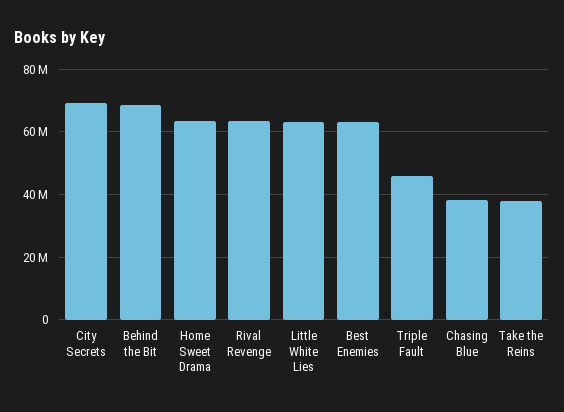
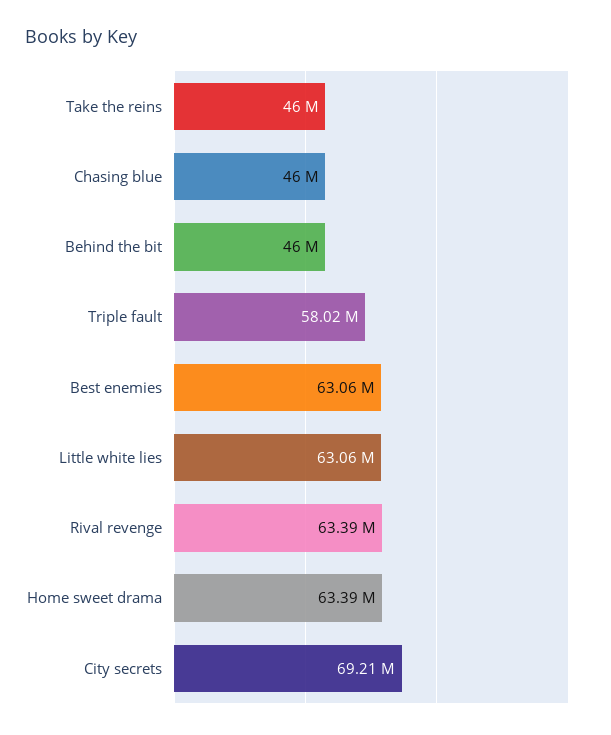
Behind the Bit: 68000000 -> 46000000
Triple Fault: 46000000 -> 58020000
Chasing Blue: 38000000 -> 46000000
Take the Reins: 38000000 -> 46000000

